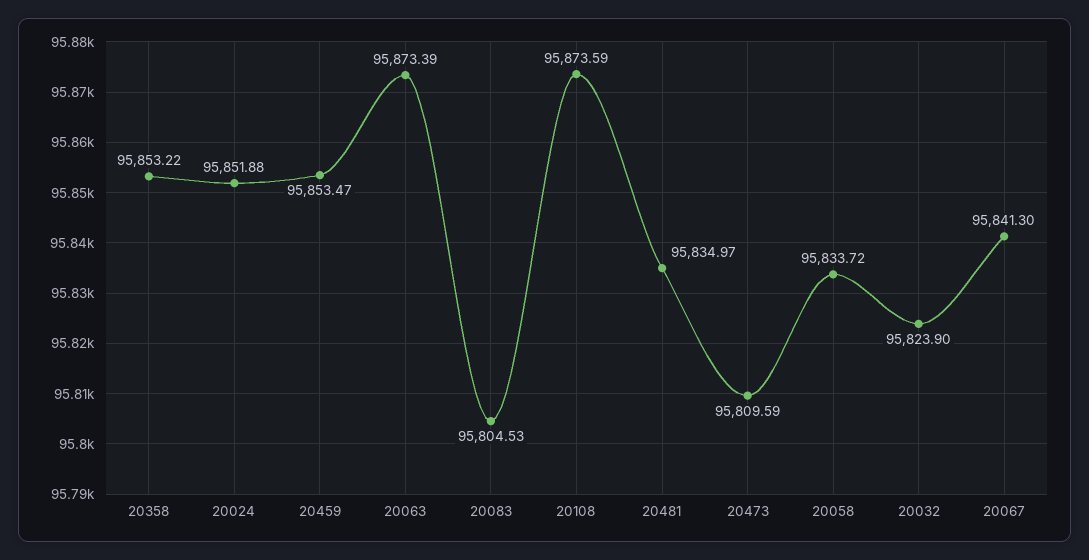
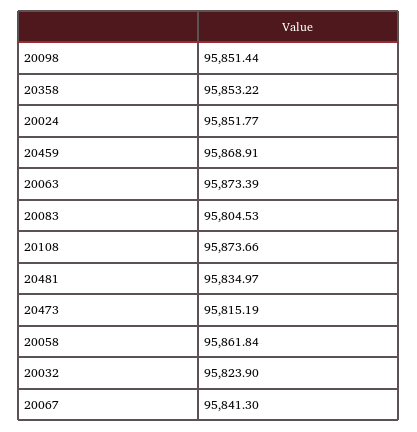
20024: 95851.88 -> 95851.77
20459: 95853.47 -> 95868.91
20108: 95873.59 -> 95873.66
20473: 95809.59 -> 95815.19
20058: 95833.72 -> 95861.84
20098: none -> 95851.44

